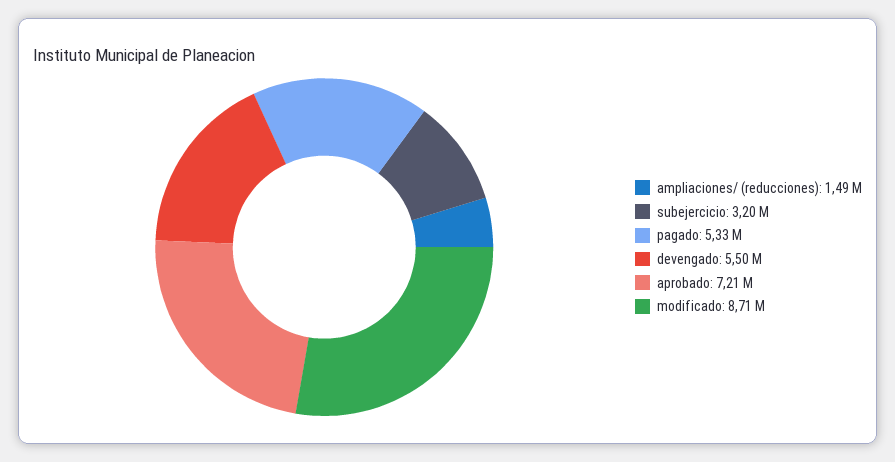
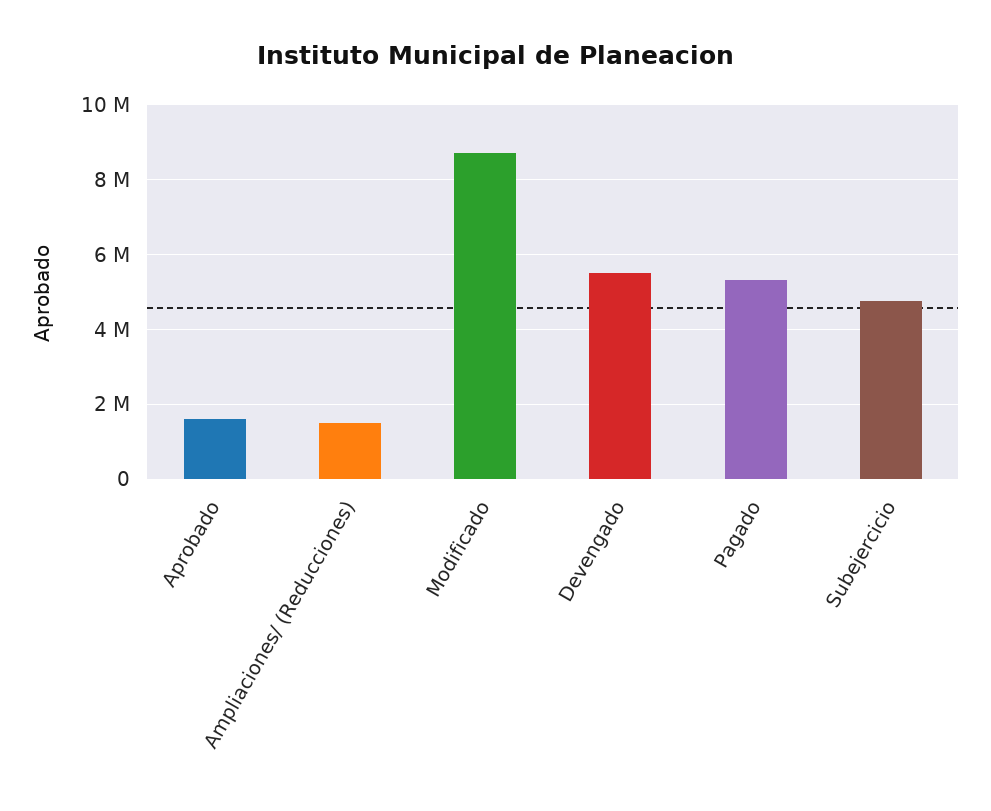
subejercicio: 3200000 -> 4800000
aprobado: 7210000 -> 1600000

